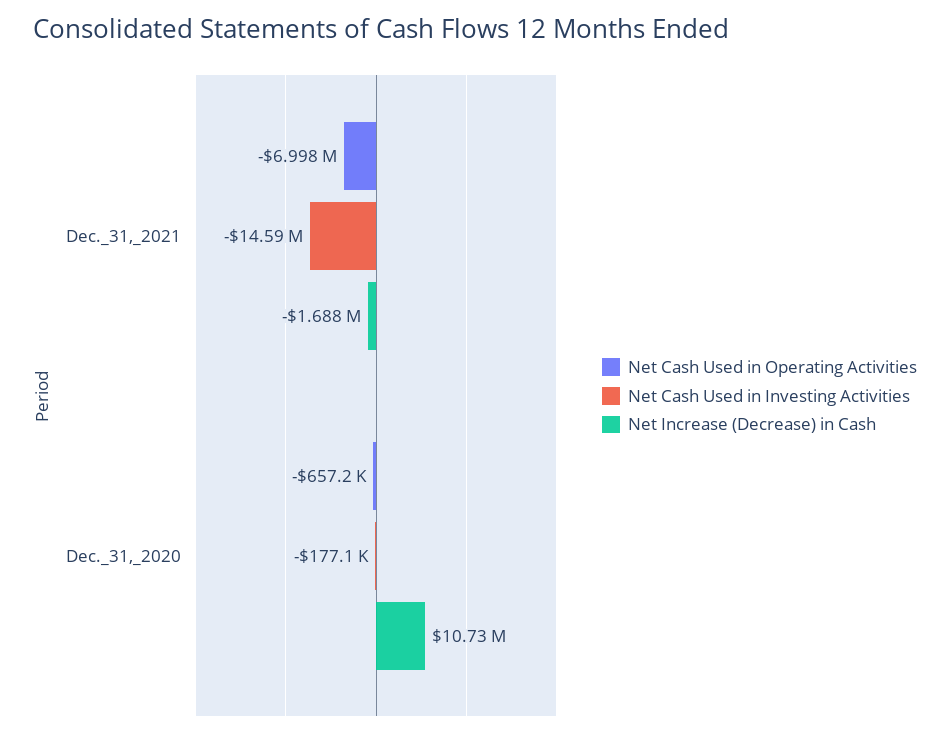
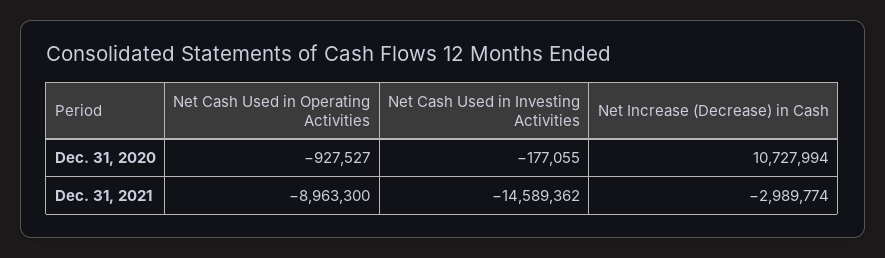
Net Cash Used in Operating Activities, Dec._31,_2021: -6998000 -> -8963300
Net Increase (Decrease) in Cash, Dec._31,_2021: -1688000 -> -2989774
Net Cash Used in Operating Activities, Dec._31,_2020: -657200 -> -927527

